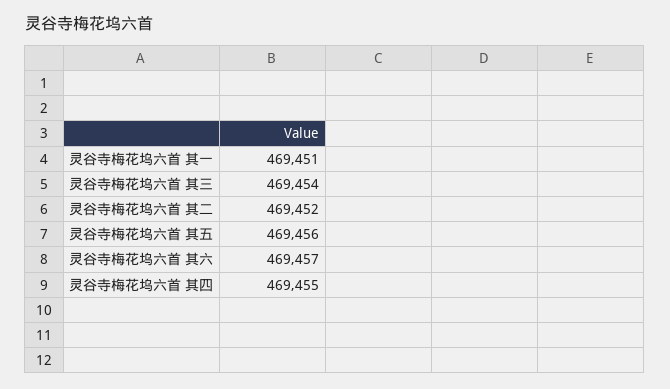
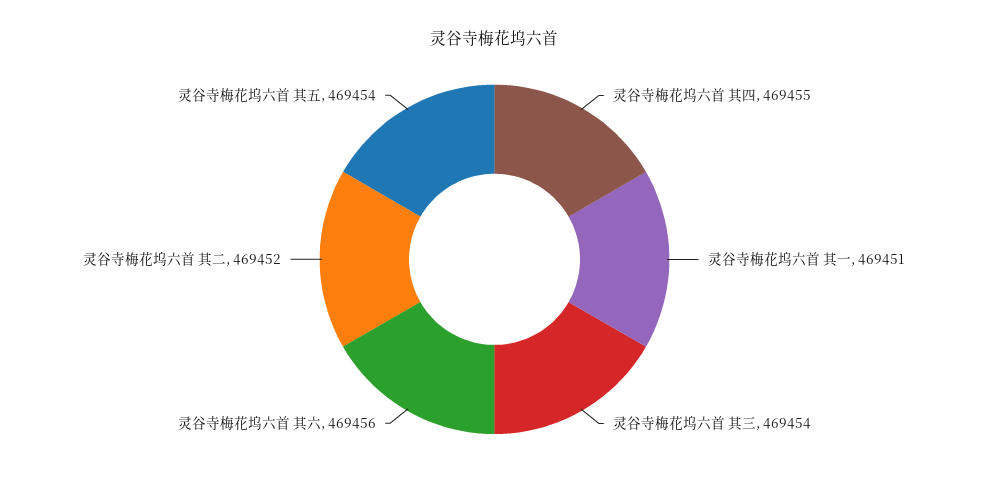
灵谷寺梅花坞六首 其五: 469456 -> 469454
灵谷寺梅花坞六首 其六: 469457 -> 469456

